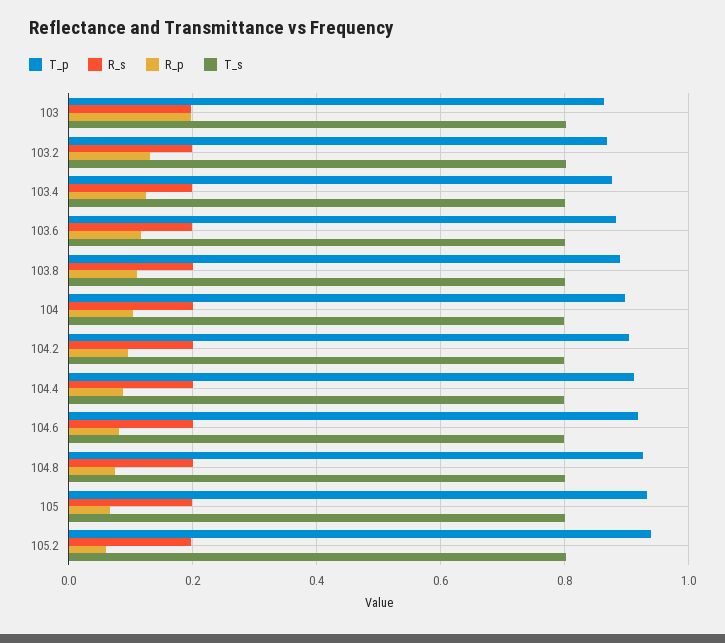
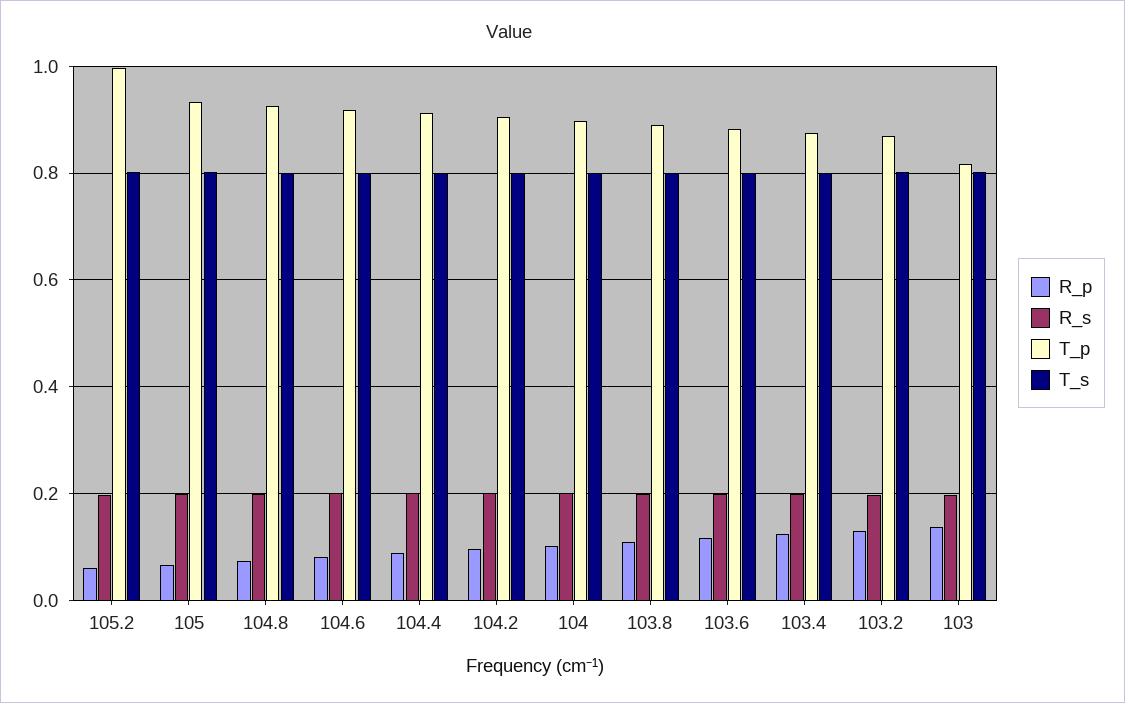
T_p, 103: 0.86 -> 0.82
R_p, 103: 0.2 -> 0.14
T_p, 105.2: 0.94 -> 1

